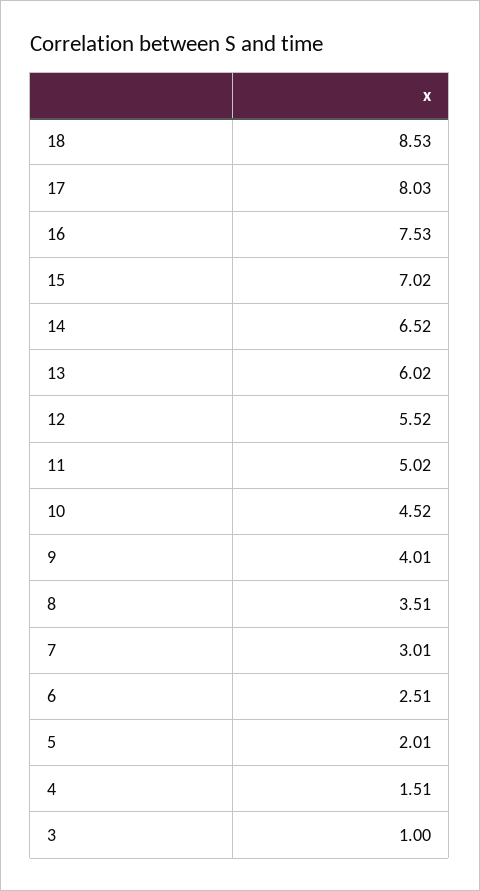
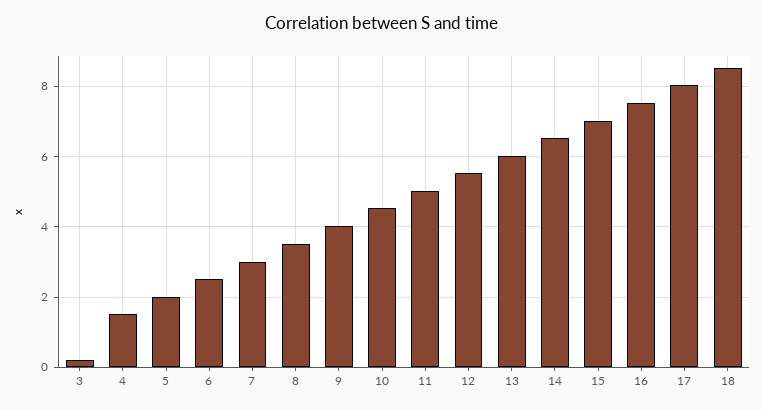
3: 1 -> 0.2

